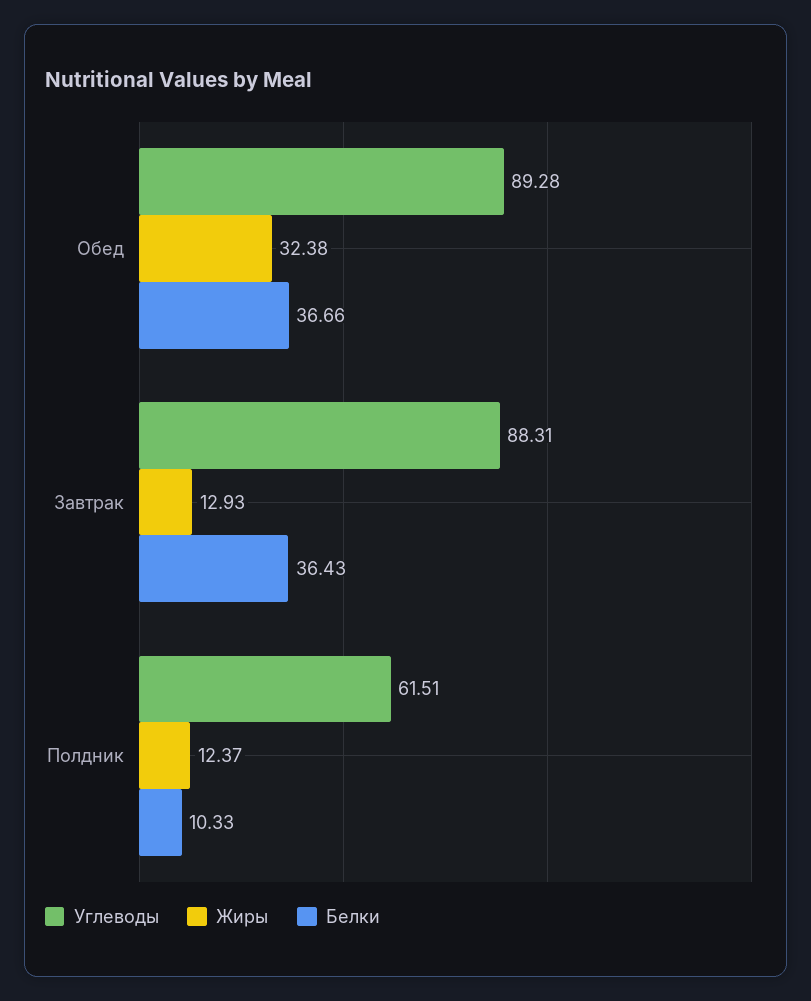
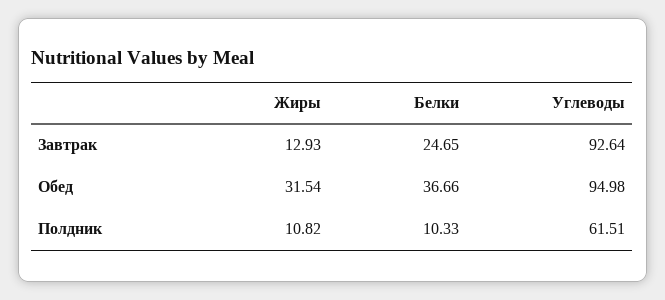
Углеводы, Обед: 89.28 -> 94.98
Жиры, Обед: 32.38 -> 31.54
Углеводы, Завтрак: 88.31 -> 92.64
Белки, Завтрак: 36.43 -> 24.65
Жиры, Полдник: 12.37 -> 10.82

